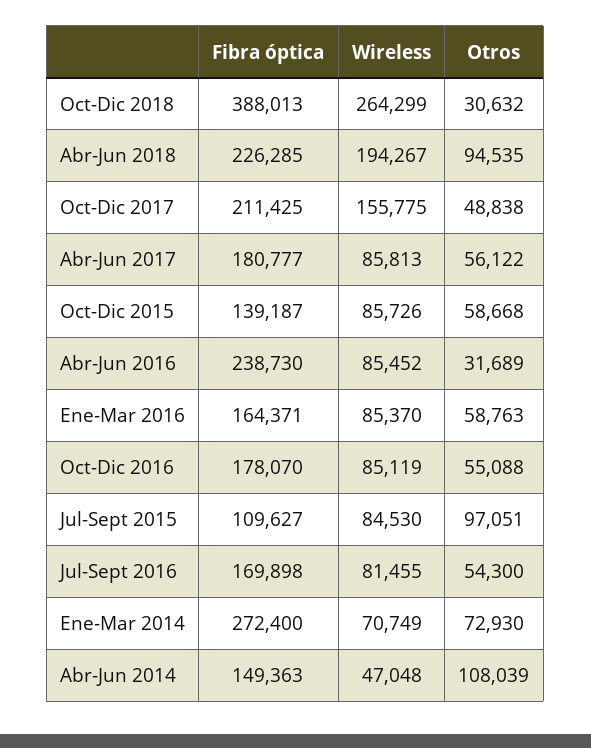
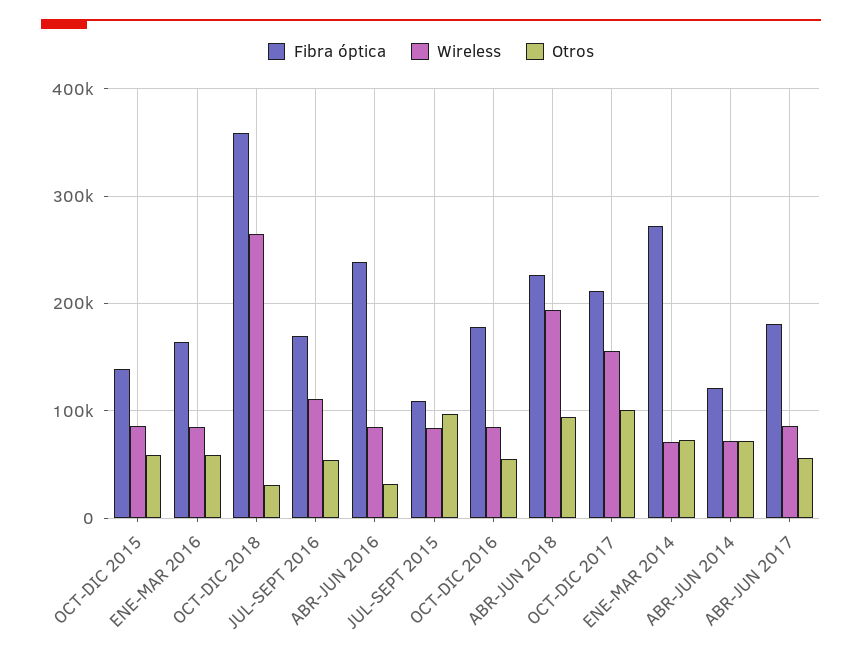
Fibra óptica, Oct-Dic 2018: 388013 -> 360000
Otros, Oct-Dic 2017: 48838 -> 100000
Wireless, Jul-Sept 2016: 81455 -> 110000
Fibra óptica, Abr-Jun 2014: 149363 -> 120000
Wireless, Abr-Jun 2014: 47048 -> 70000
Otros, Abr-Jun 2014: 108039 -> 70000

